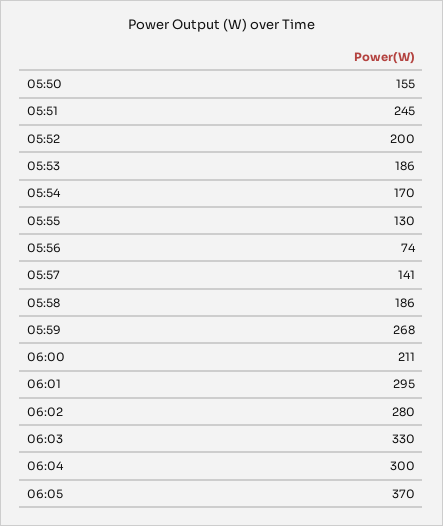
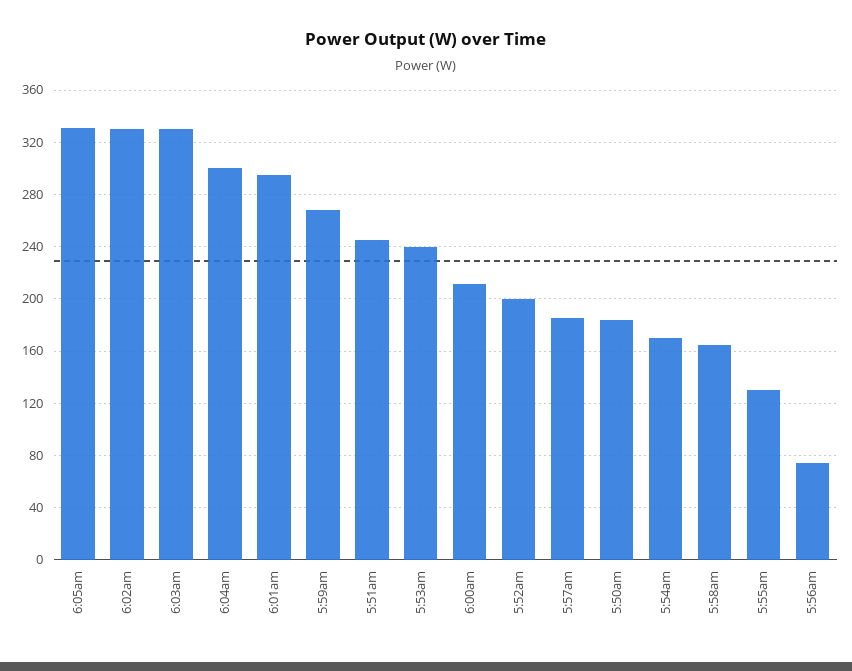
05:50: 155 -> 185
05:53: 186 -> 240
05:57: 141 -> 185
05:58: 186 -> 165
06:02: 280 -> 330
06:05: 370 -> 330

